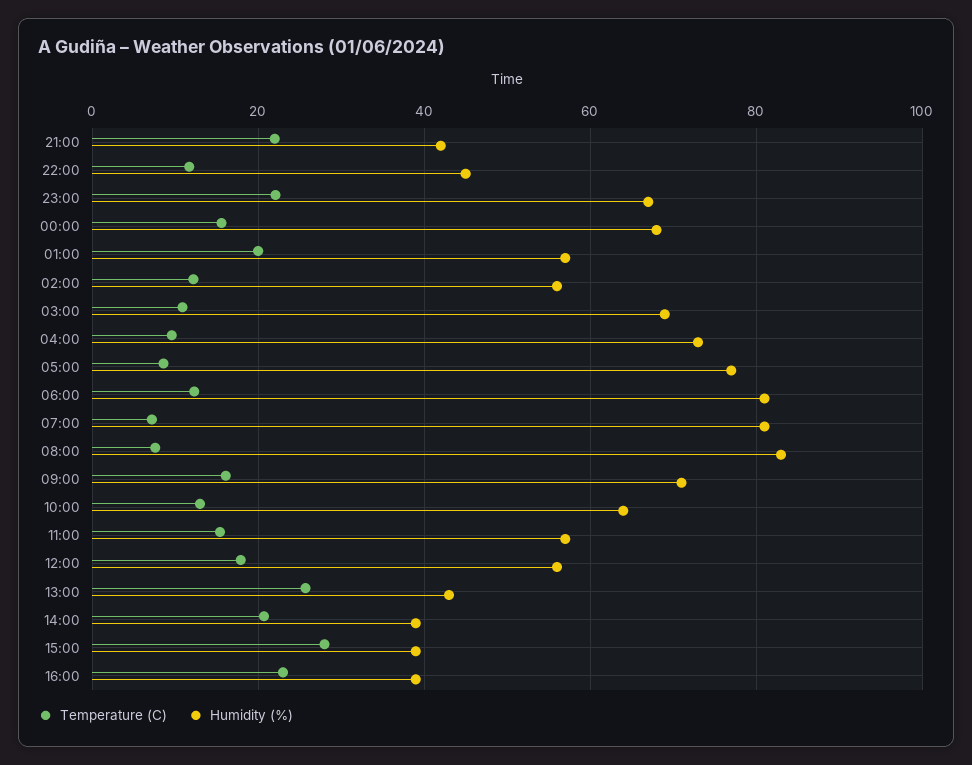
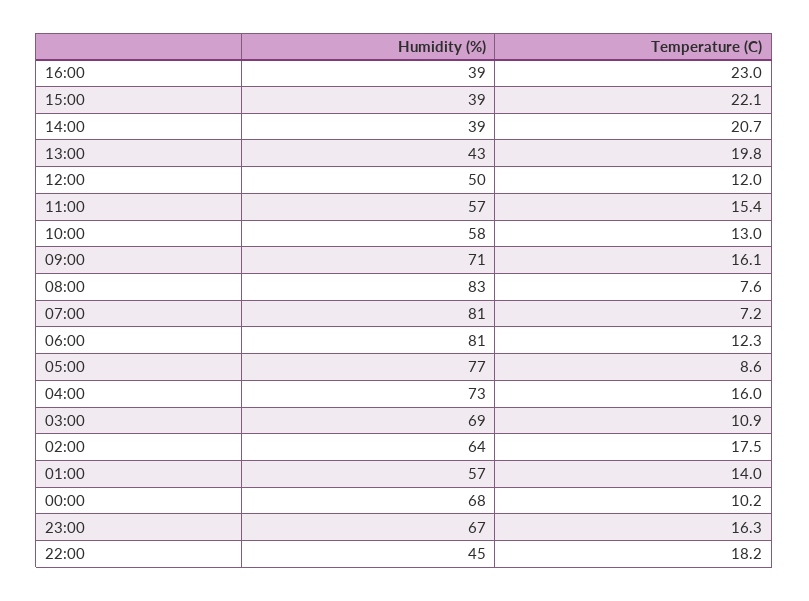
Temperature (C), 21:00: 22 -> none
Humidity (%), 21:00: 42 -> none
Temperature (C), 22:00: 12 -> 18.2
Temperature (C), 23:00: 22 -> 16.3
Temperature (C), 00:00: 16 -> 10.2
Temperature (C), 01:00: 20 -> 14
Temperature (C), 02:00: 12 -> 17.5
Humidity (%), 02:00: 56 -> 64
Temperature (C), 04:00: 10 -> 16
Humidity (%), 10:00: 64 -> 58
Temperature (C), 12:00: 18 -> 12
Humidity (%), 12:00: 56 -> 50
Temperature (C), 13:00: 26 -> 19.8
Temperature (C), 15:00: 28 -> 22.1

